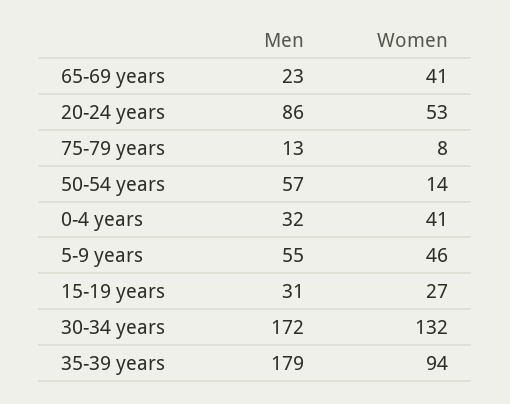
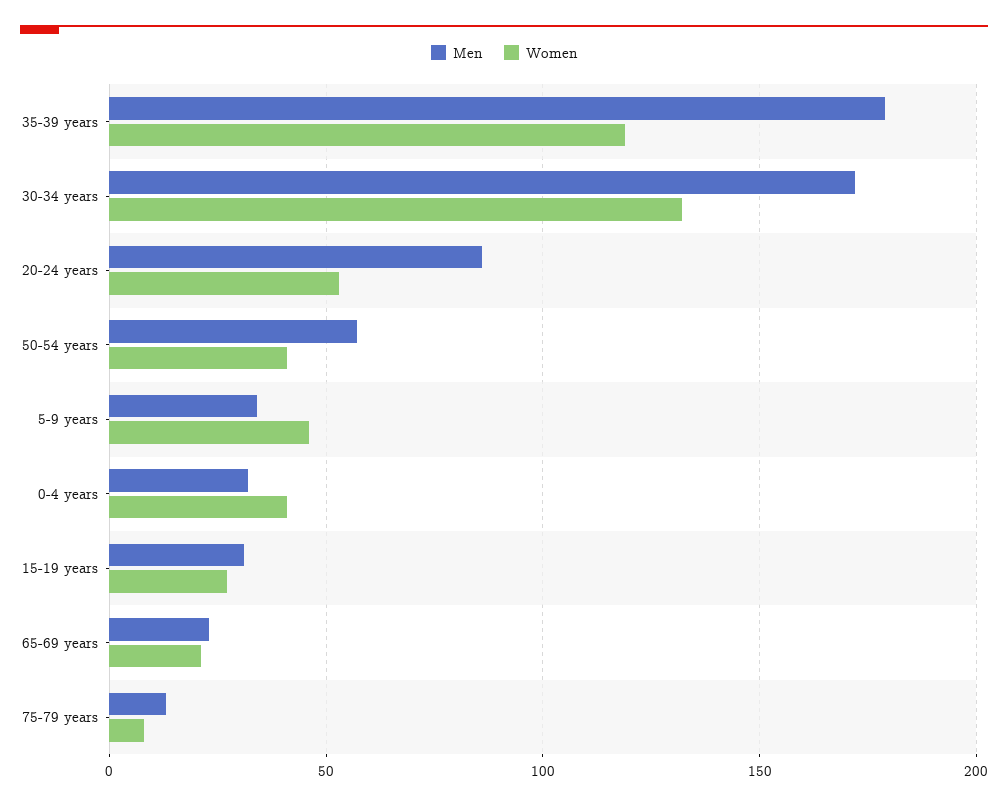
Women, 65-69 years: 41 -> 20
Women, 50-54 years: 14 -> 40
Men, 5-9 years: 55 -> 35
Women, 35-39 years: 94 -> 120

